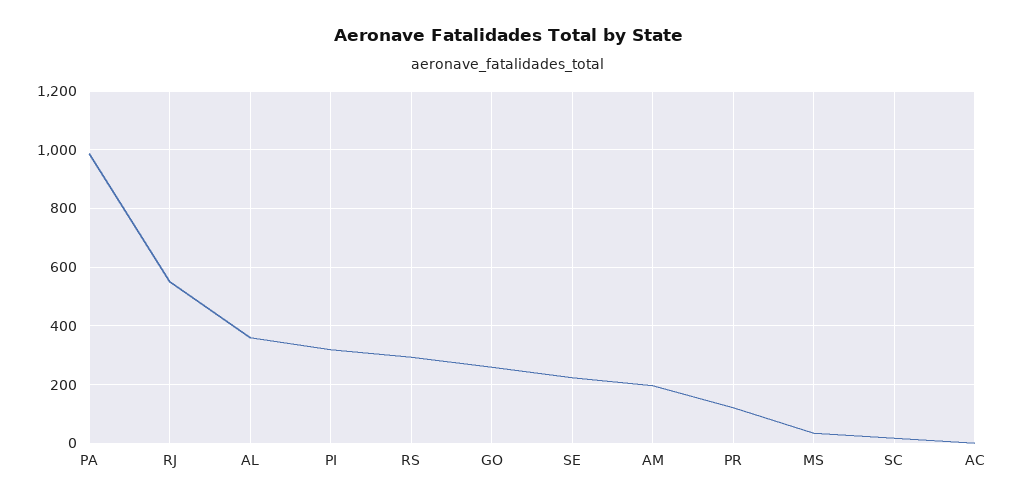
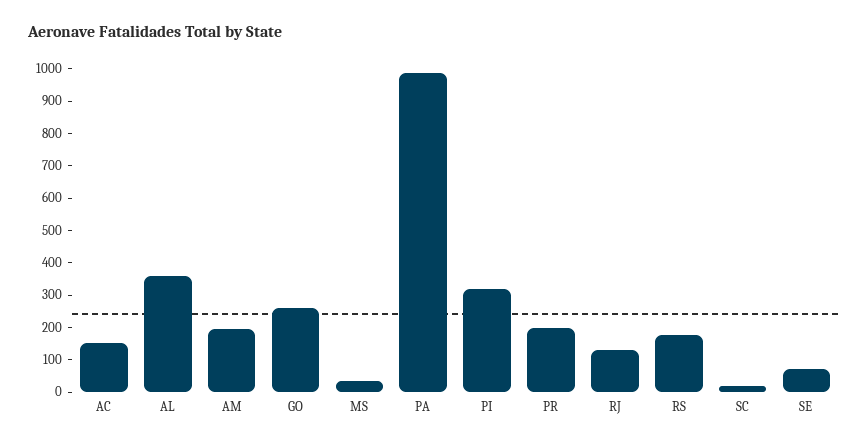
RJ: 550 -> 125
RS: 300 -> 175
SE: 225 -> 75
PR: 125 -> 200
AC: 0 -> 150

